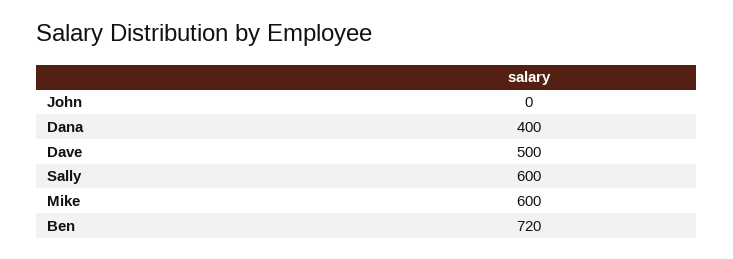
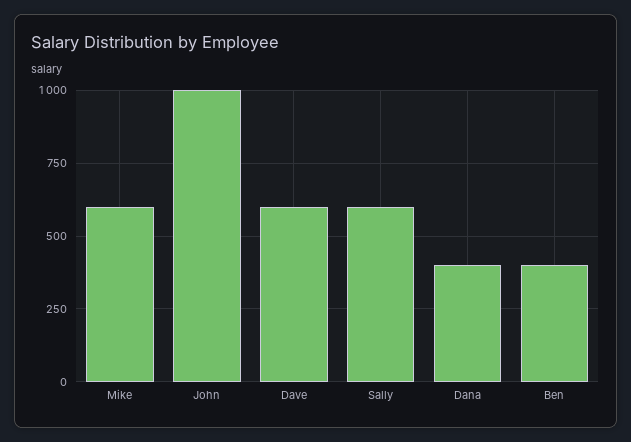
John: 0 -> 1000
Dave: 500 -> 600
Ben: 720 -> 400

